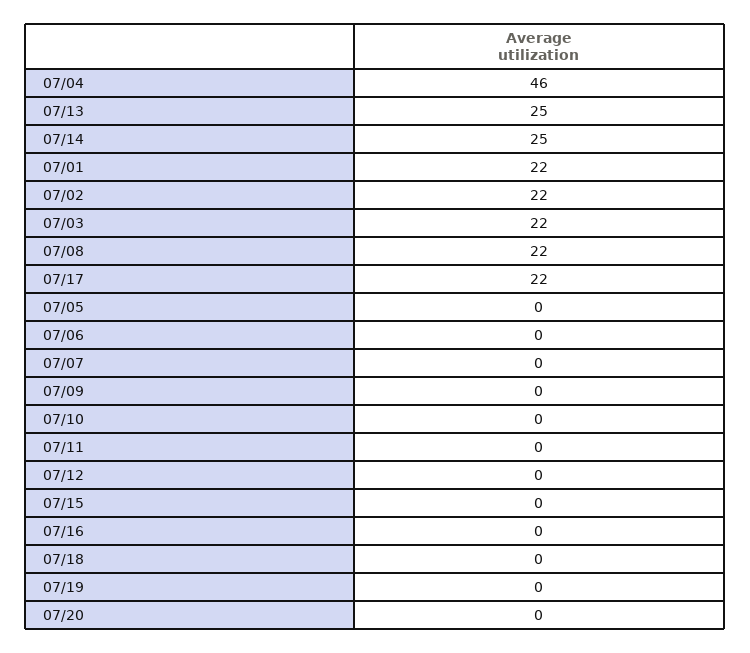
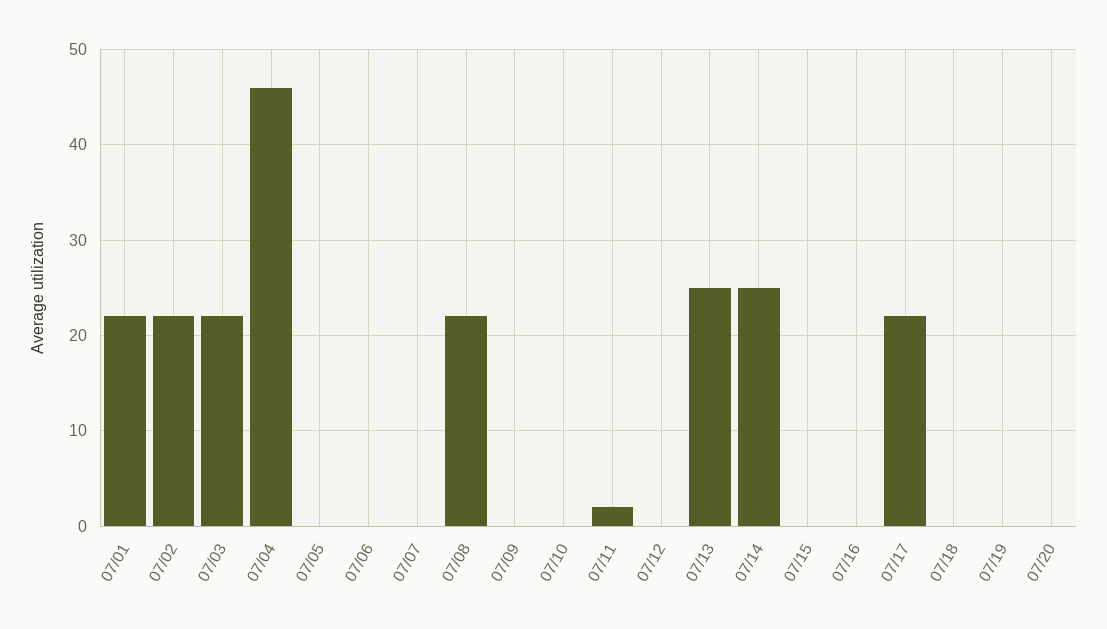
07/11: 0 -> 2

